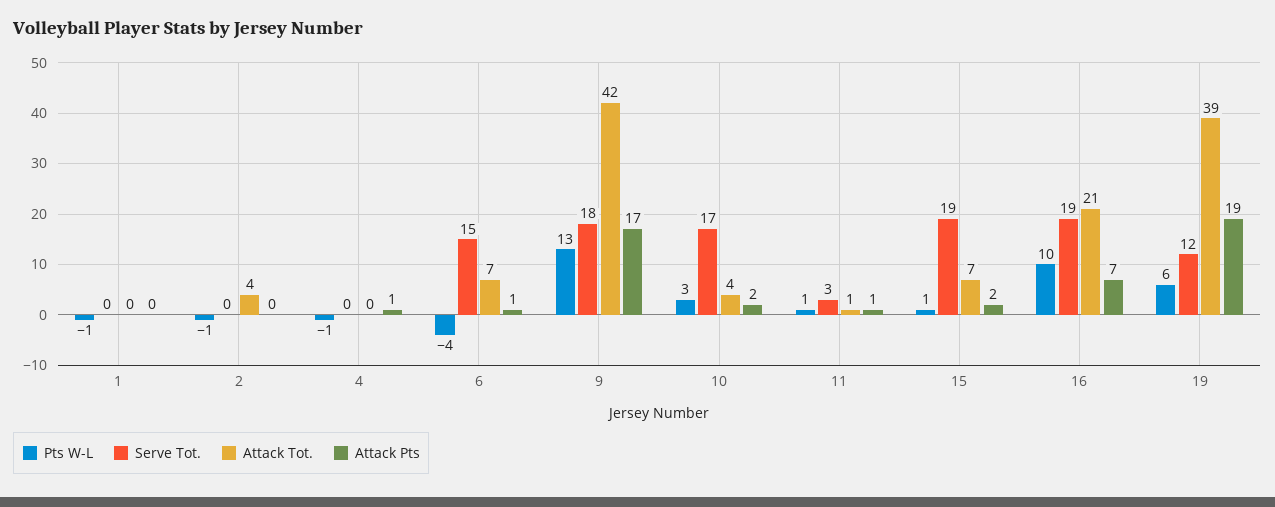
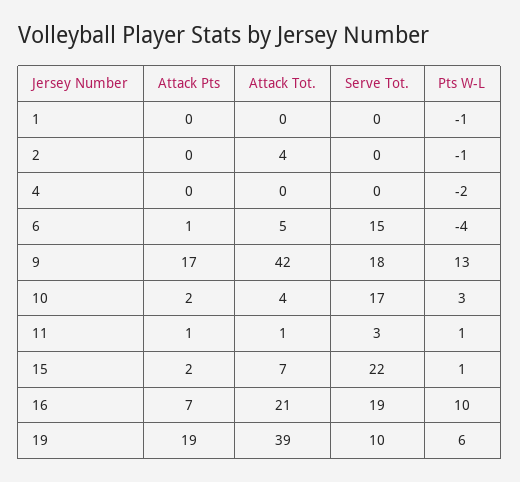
Pts W-L, 4: -1 -> -2
Attack Pts, 4: 1 -> 0
Attack Tot., 6: 7 -> 5
Serve Tot., 15: 19 -> 22
Serve Tot., 19: 12 -> 10

